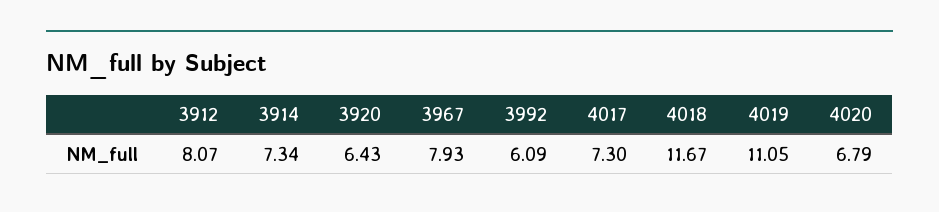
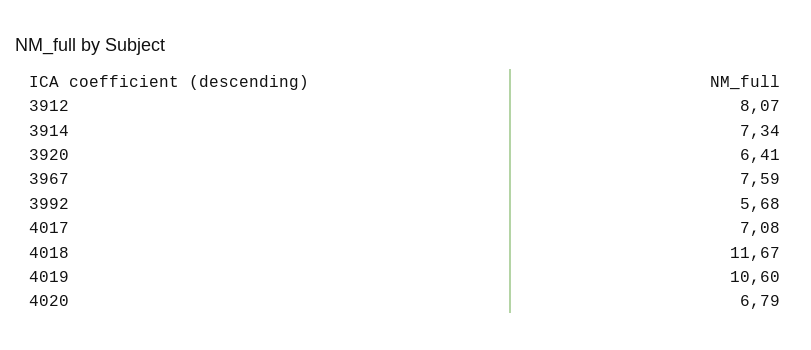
3920: 6.43 -> 6.41
3967: 7.93 -> 7.59
3992: 6.09 -> 5.68
4017: 7.3 -> 7.08
4019: 11.05 -> 10.6

